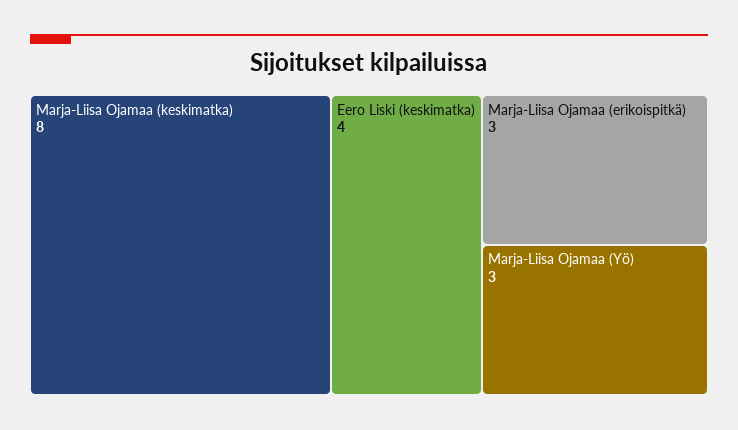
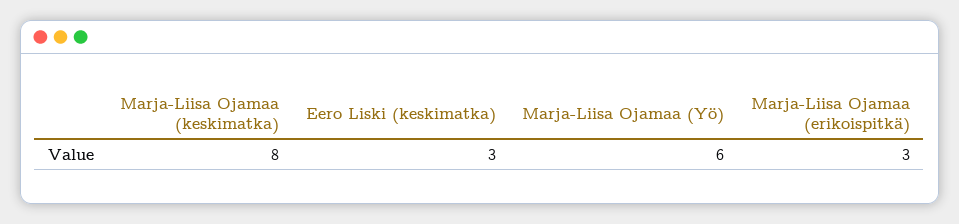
Eero Liski (keskimatka): 4 -> 3
Marja-Liisa Ojamaa (Yö): 3 -> 6

